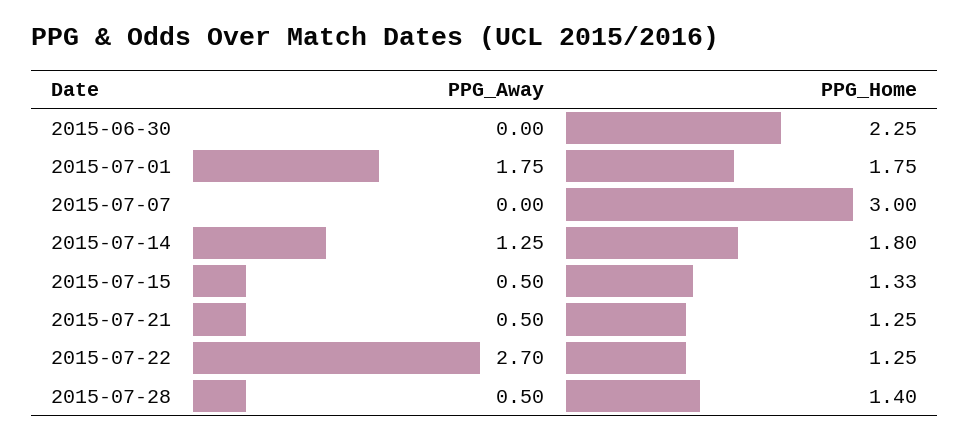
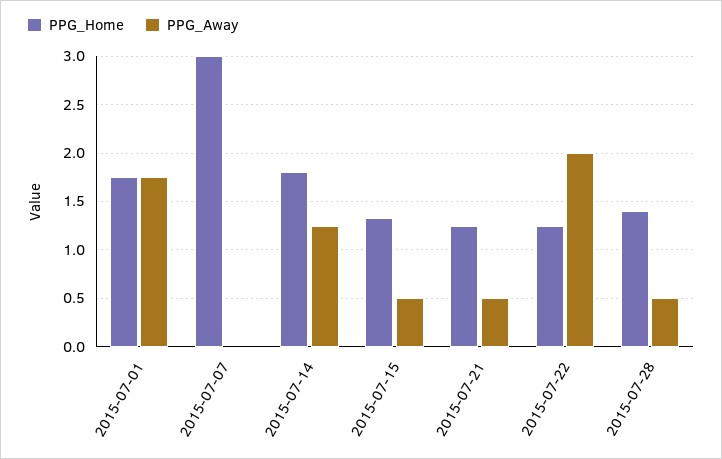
PPG_Away, 2015-06-30: 0 -> none
PPG_Home, 2015-06-30: 2.25 -> none
PPG_Away, 2015-07-22: 2.7 -> 2

